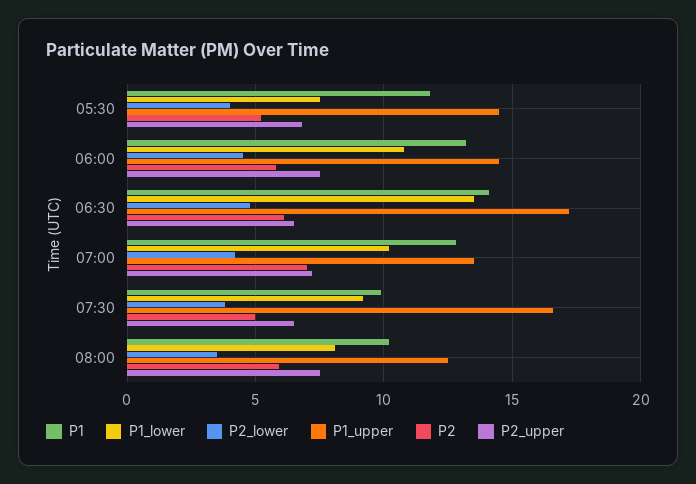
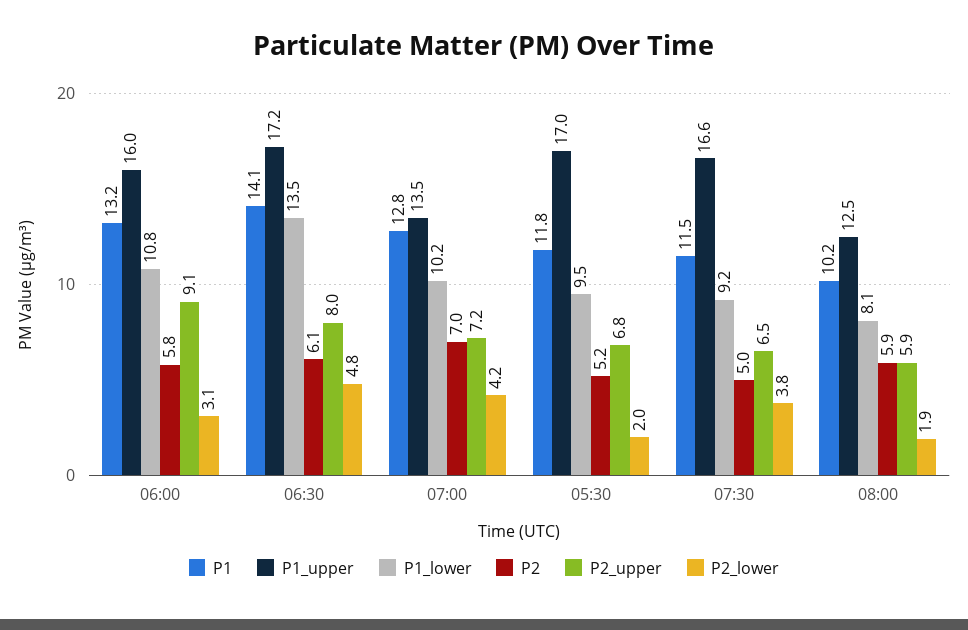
P1_lower, 05:30: 7.5 -> 9.5
P2_lower, 05:30: 4 -> 2
P1_upper, 05:30: 14.5 -> 17
P2_lower, 06:00: 4.5 -> 3.1
P1_upper, 06:00: 14.5 -> 16
P2_upper, 06:00: 7.5 -> 9.1
P2_upper, 06:30: 6.5 -> 8
P1, 07:30: 10 -> 11.5
P2_lower, 08:00: 3.5 -> 1.9
P2_upper, 08:00: 7.5 -> 5.9

